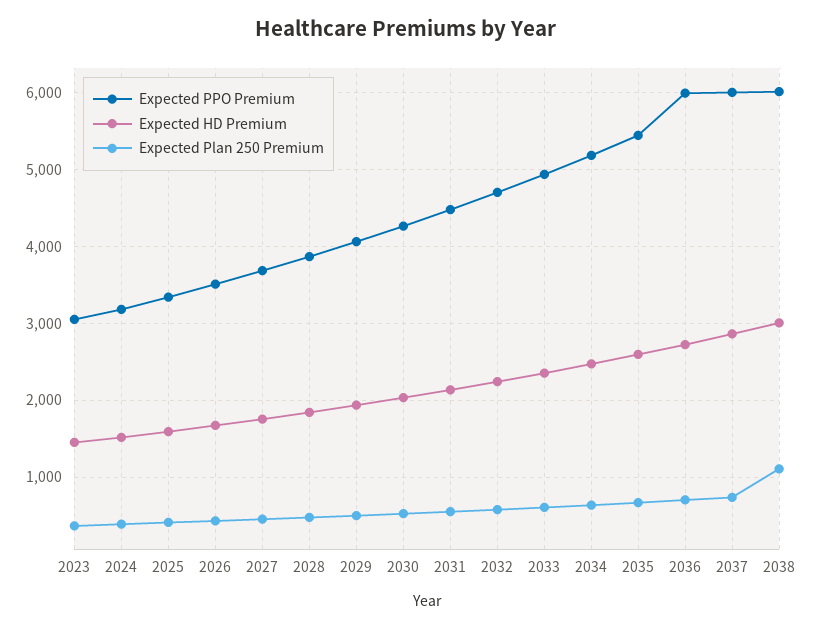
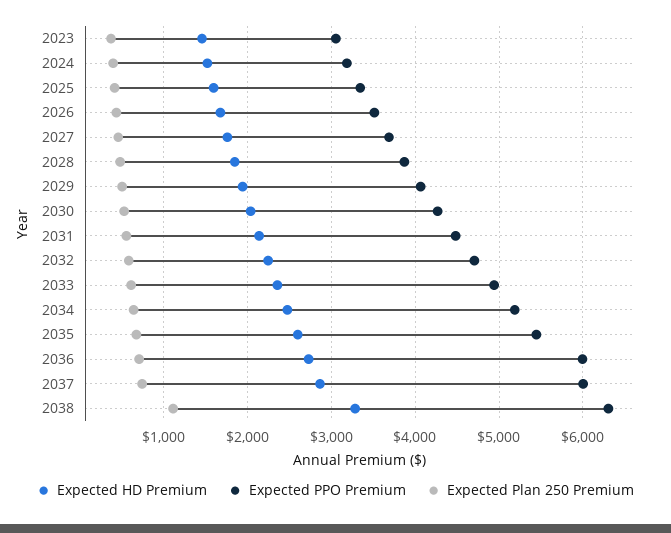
Expected PPO Premium, 2038: 6000 -> 6300
Expected HD Premium, 2038: 3000 -> 3300

